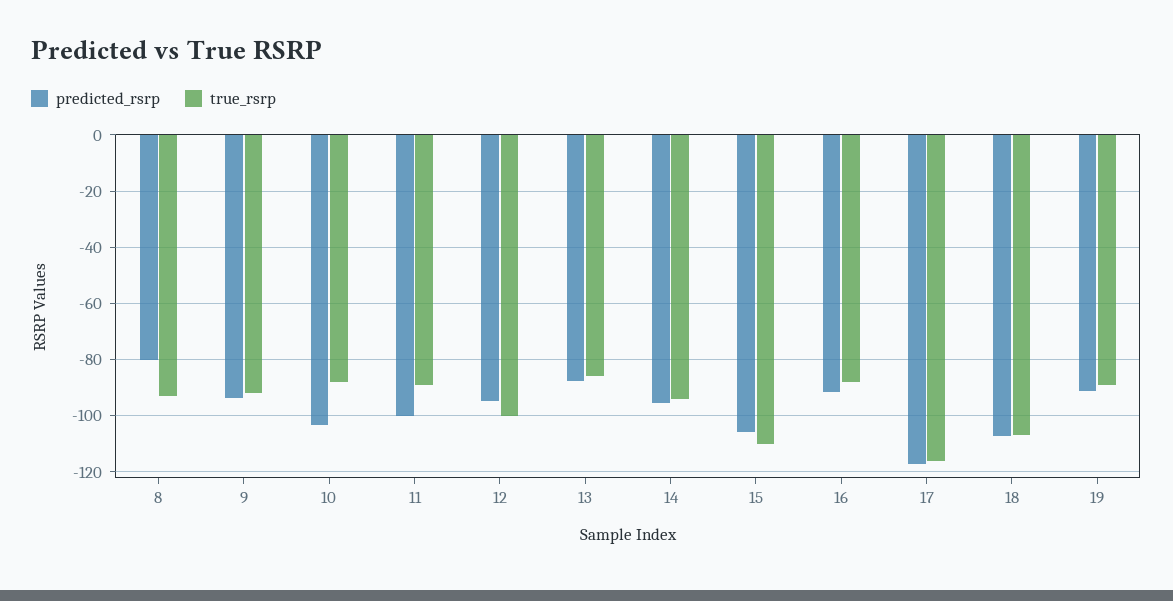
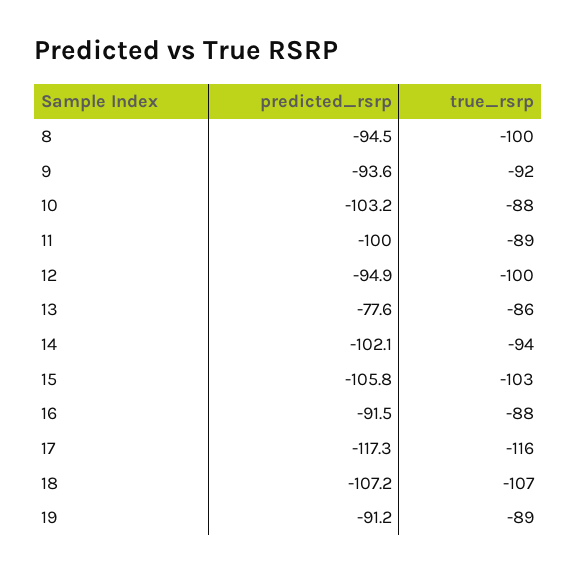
predicted_rsrp, 8: -80 -> -94.5
true_rsrp, 8: -92.5 -> -100
predicted_rsrp, 13: -87.5 -> -77.6
predicted_rsrp, 14: -95 -> -102.1
true_rsrp, 15: -110 -> -103

